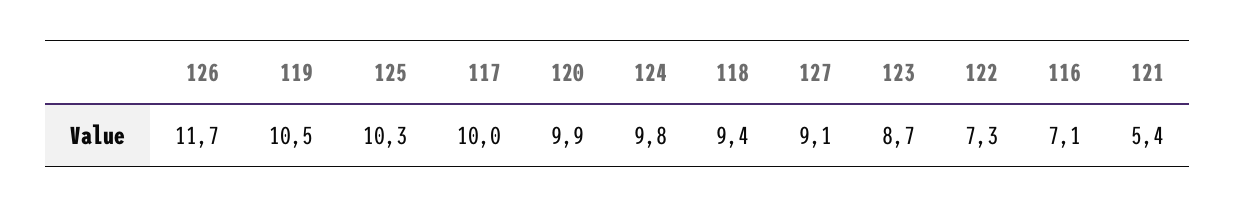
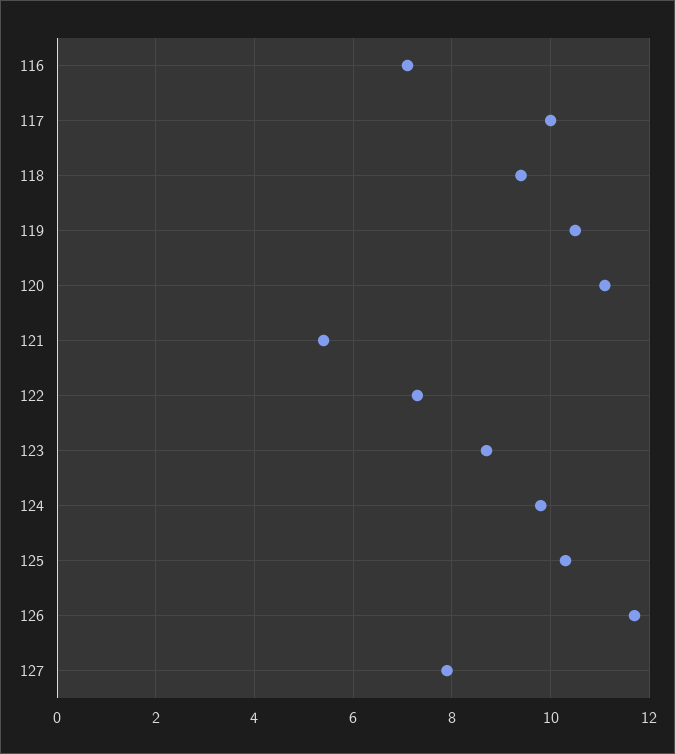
120: 9.9 -> 11
127: 9.1 -> 8

